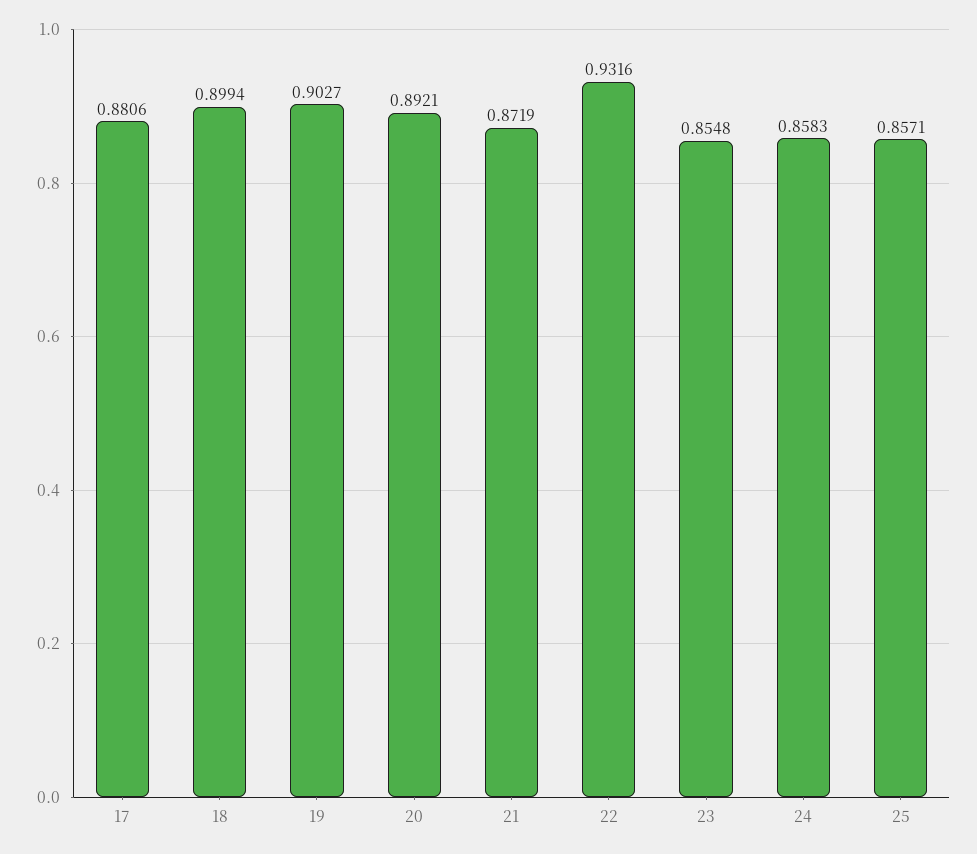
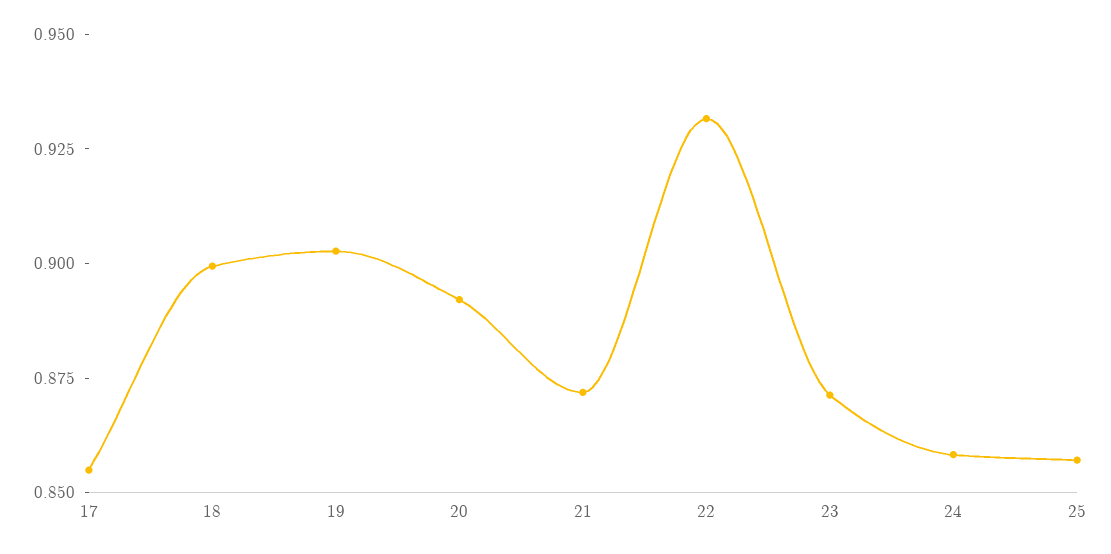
17: 0.8806 -> 0.855
23: 0.8548 -> 0.87

